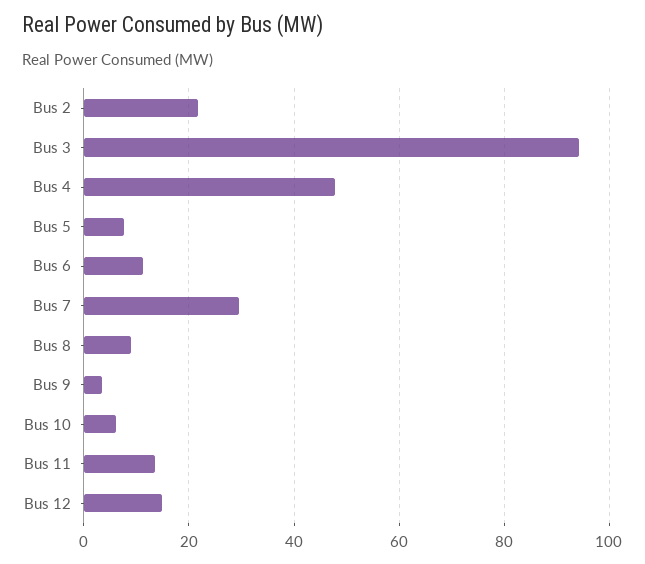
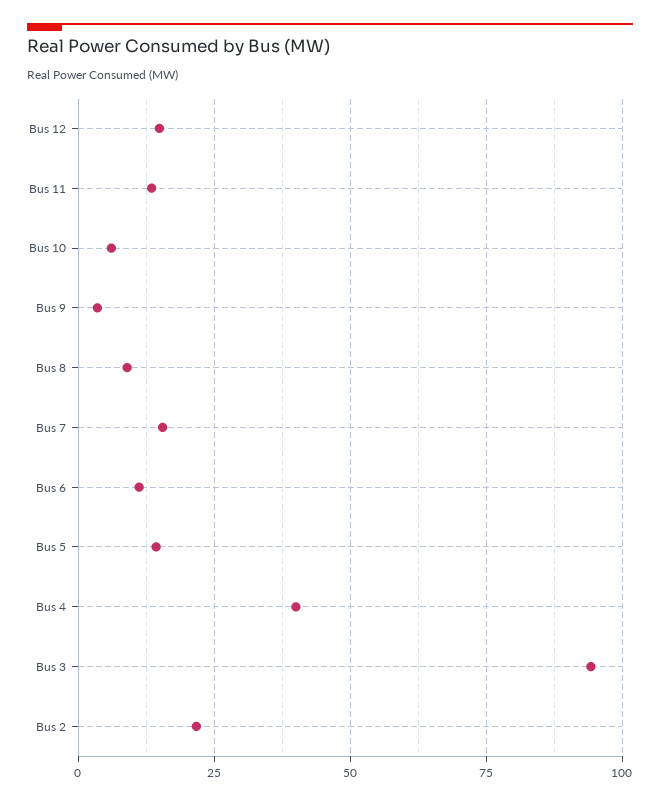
Bus 4: 48 -> 40
Bus 5: 8 -> 15
Bus 7: 30 -> 15

